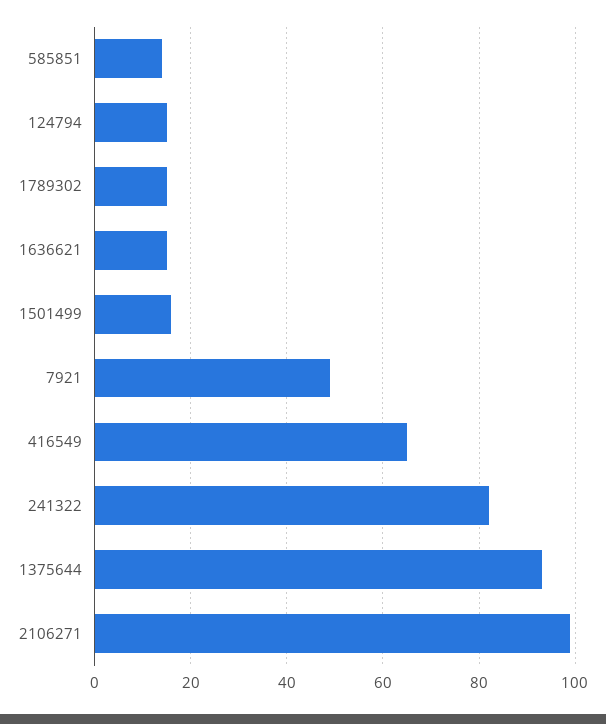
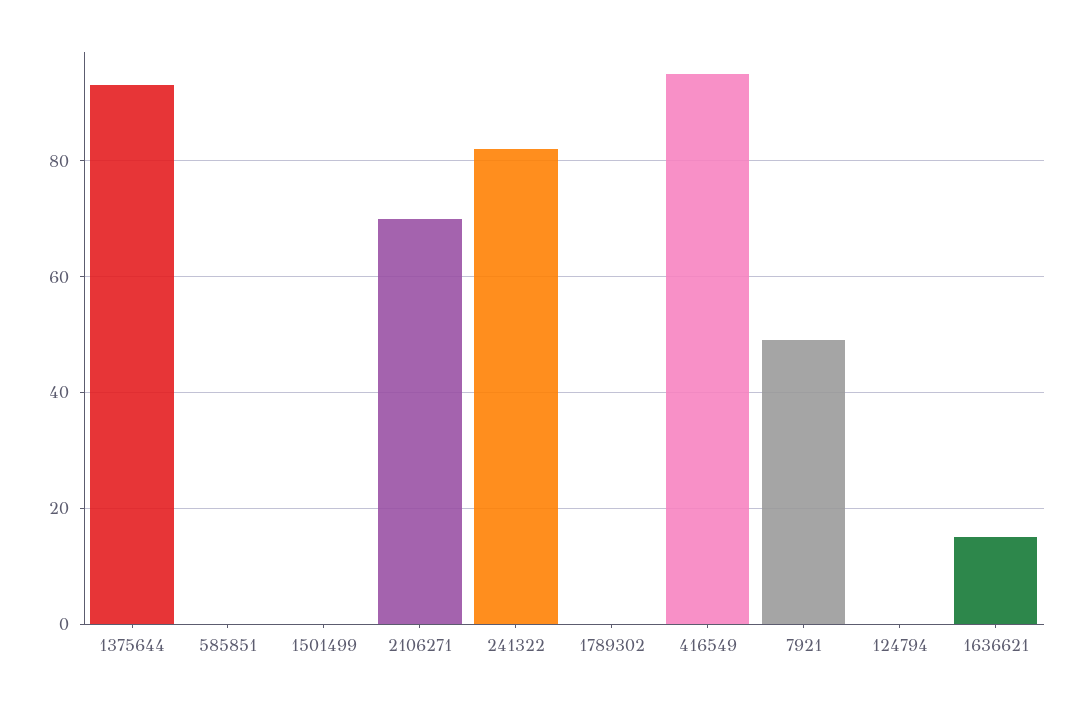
585851: 15 -> 0
124794: 15 -> 0
1789302: 15 -> 0
1501499: 15 -> 0
416549: 65 -> 95
2106271: 100 -> 70

